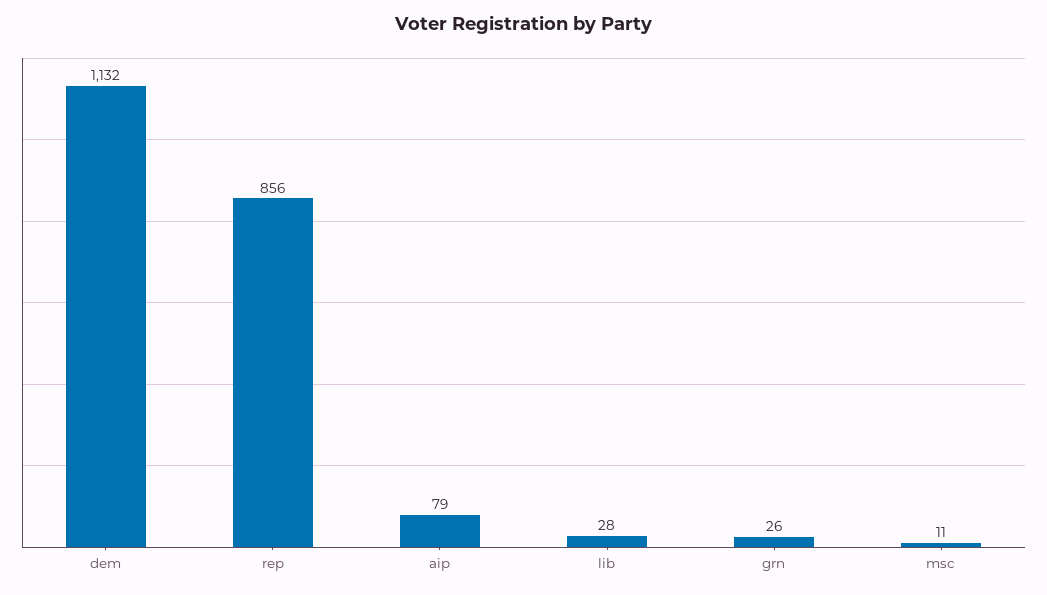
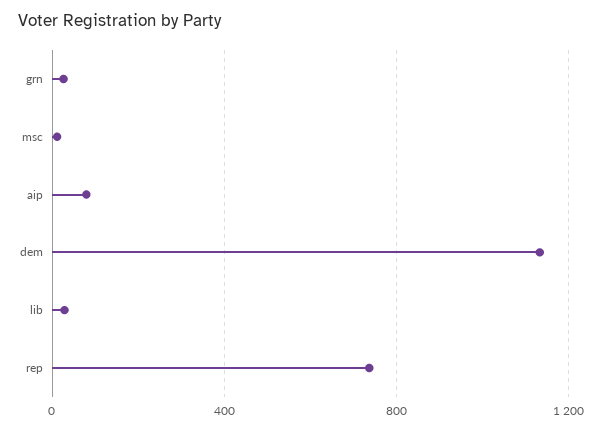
rep: 856 -> 750

